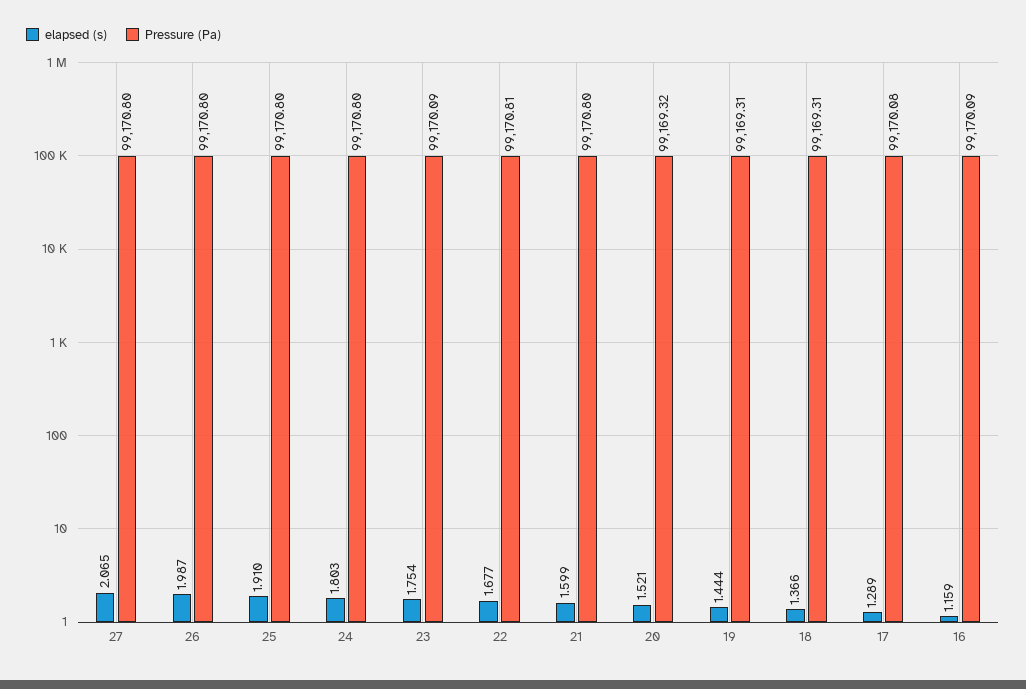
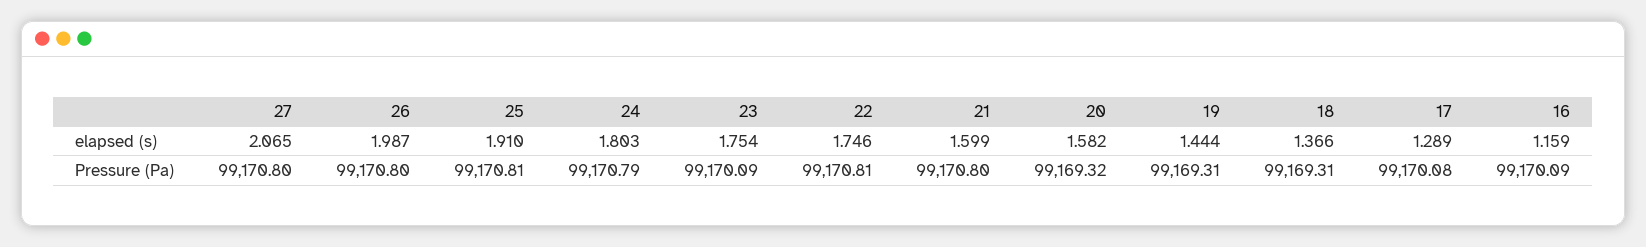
Pressure (Pa), 25: 99170.8 -> 99170.81
Pressure (Pa), 24: 99170.8 -> 99170.79
elapsed (s), 22: 1.677 -> 1.746
elapsed (s), 20: 1.521 -> 1.582

